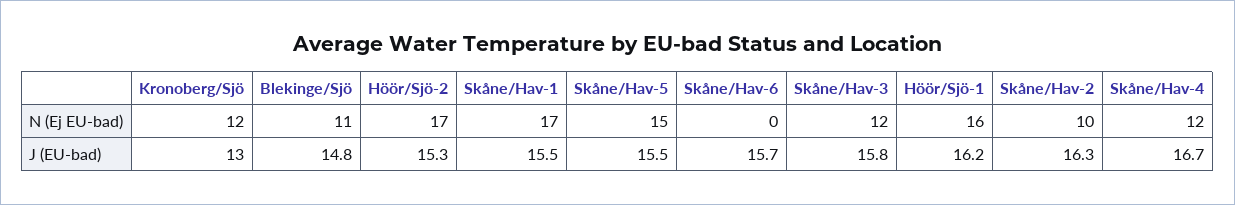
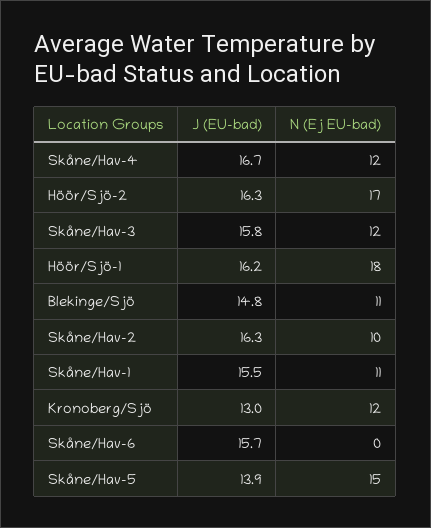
Skåne/Hav-1, N (Ej EU-bad): 17 -> 11
Höör/Sjö-1, N (Ej EU-bad): 16 -> 18
Höör/Sjö-2, J (EU-bad): 15.3 -> 16.3
Skåne/Hav-5, J (EU-bad): 15.5 -> 13.9

